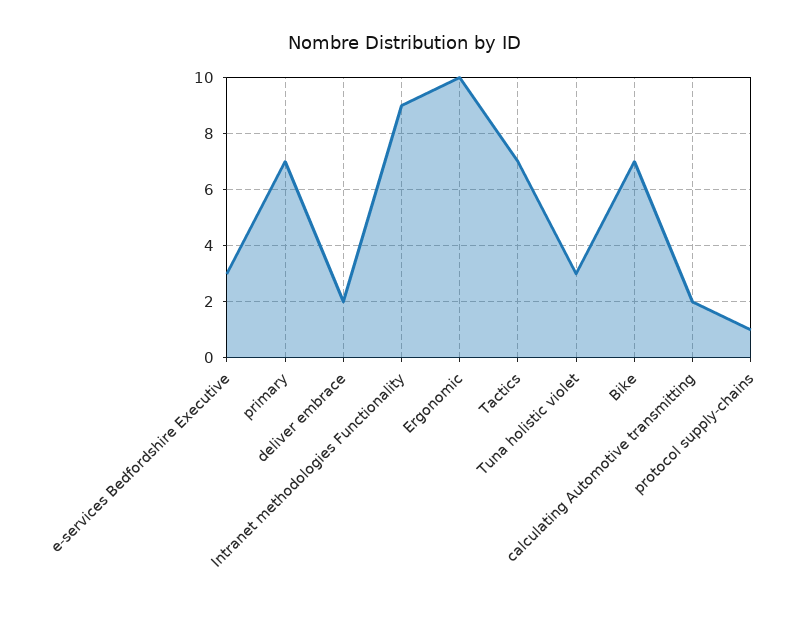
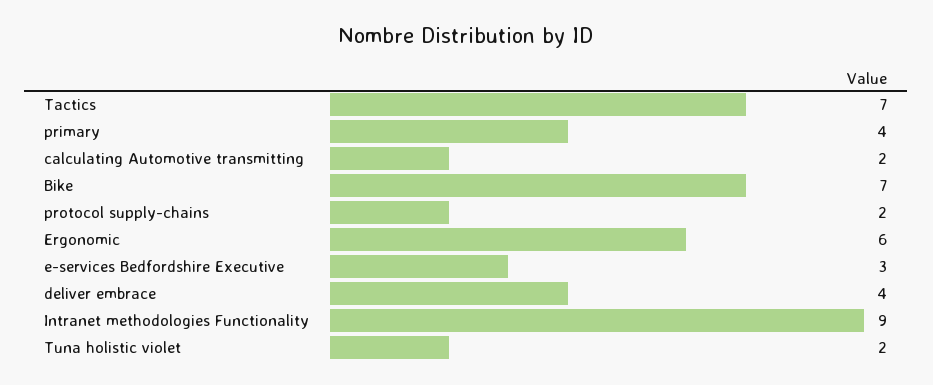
primary: 7 -> 4
deliver embrace: 2 -> 4
Ergonomic: 10 -> 6
Tuna holistic violet: 3 -> 2
protocol supply-chains: 1 -> 2

